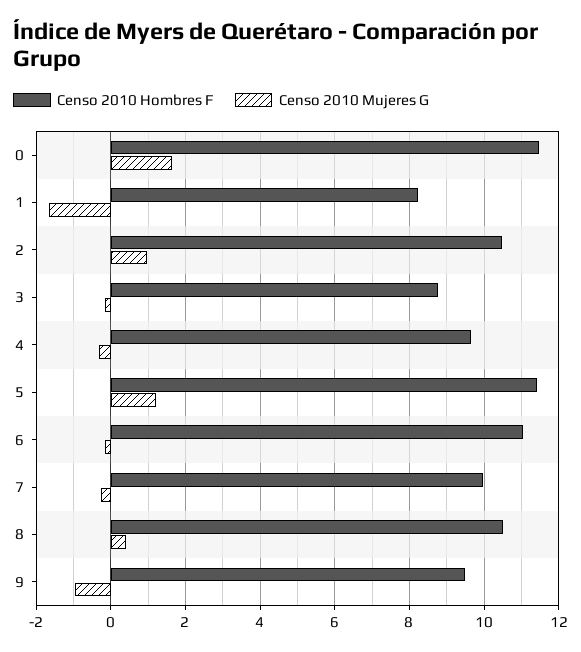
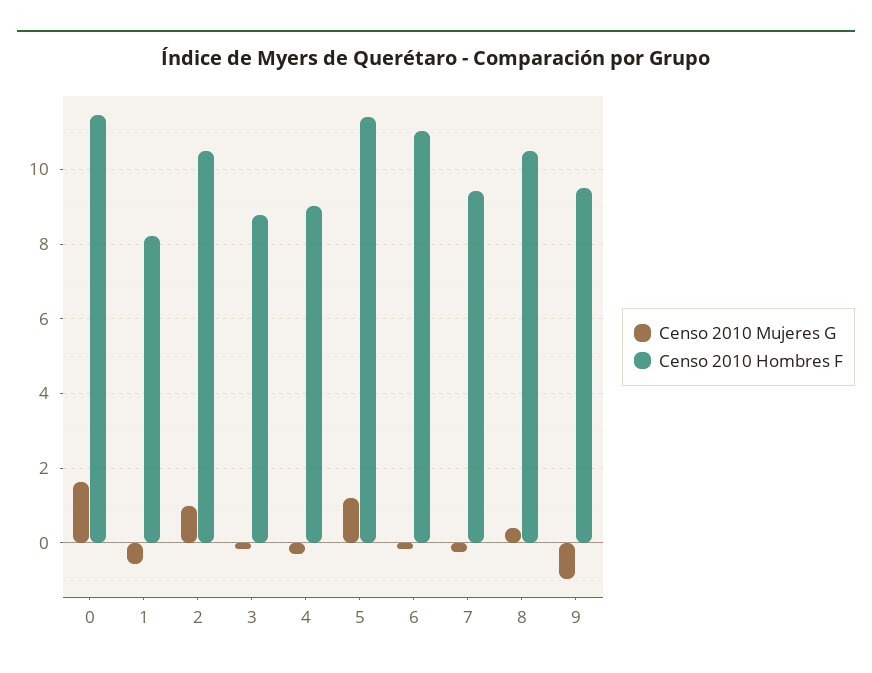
Censo 2010 Mujeres G, 1: -1.6 -> -0.6
Censo 2010 Hombres F, 4: 9.6 -> 9
Censo 2010 Hombres F, 7: 10 -> 9.4

